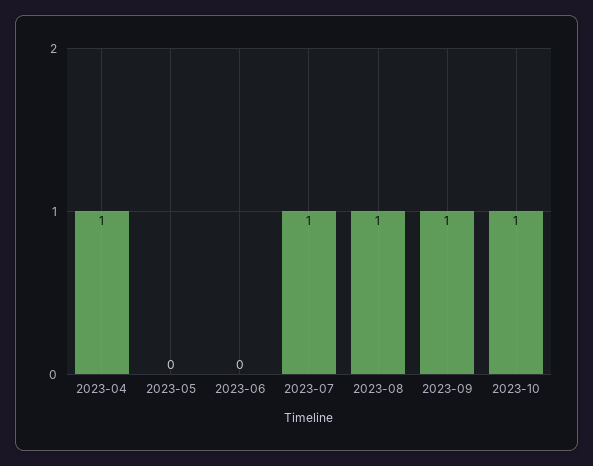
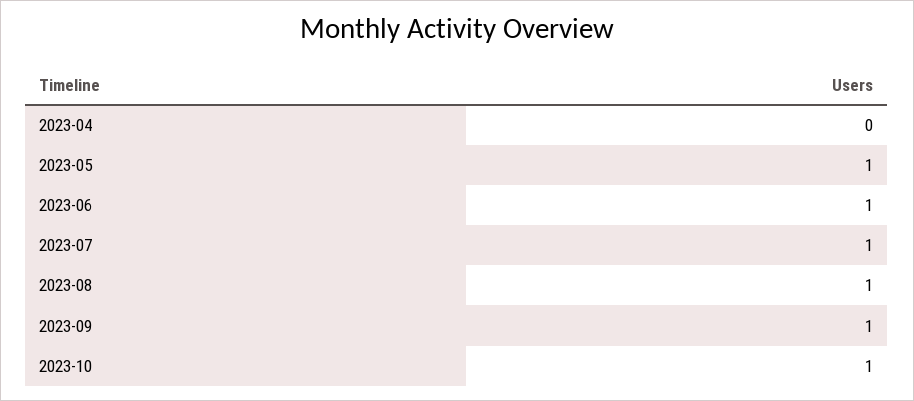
2023-04: 1 -> 0
2023-05: 0 -> 1
2023-06: 0 -> 1

